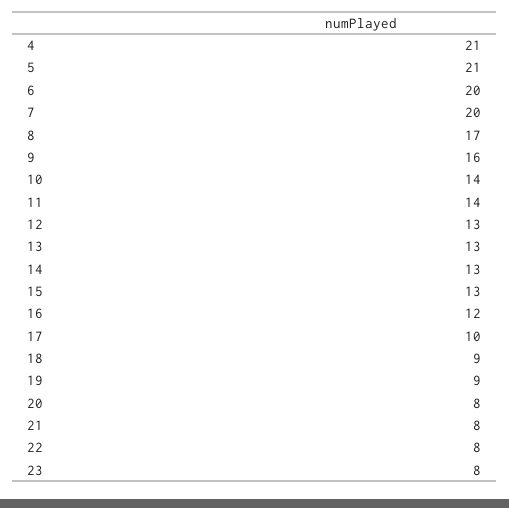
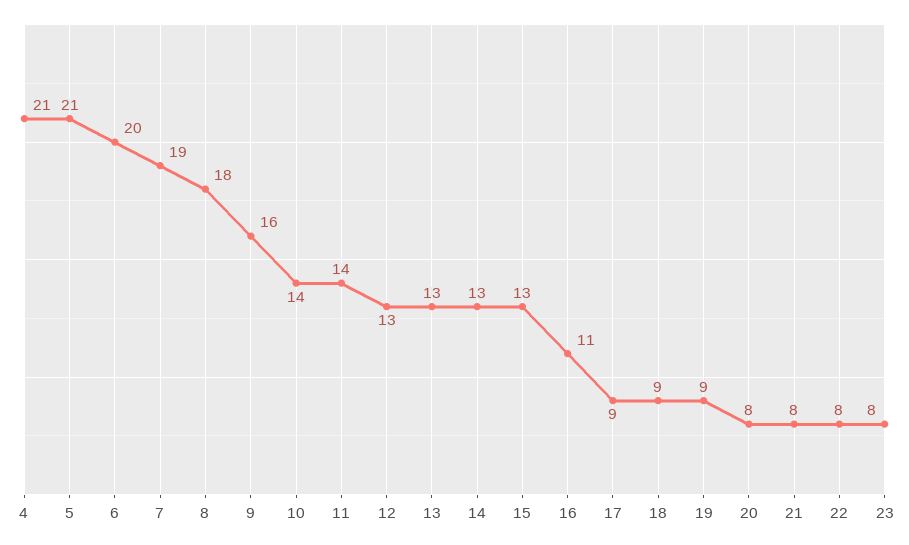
7: 20 -> 19
8: 17 -> 18
16: 12 -> 11
17: 10 -> 9

